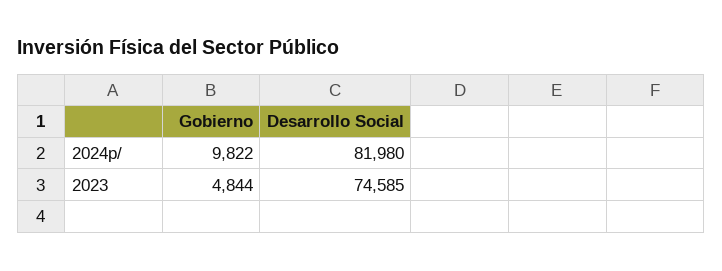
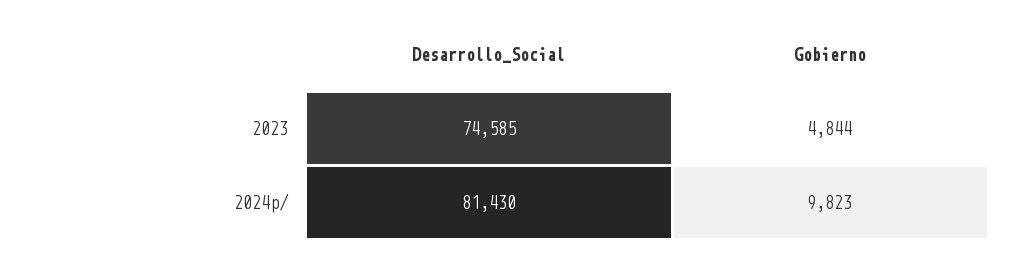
Gobierno, 2024p/: 9822 -> 9823
Desarrollo Social, 2024p/: 81980 -> 81430

